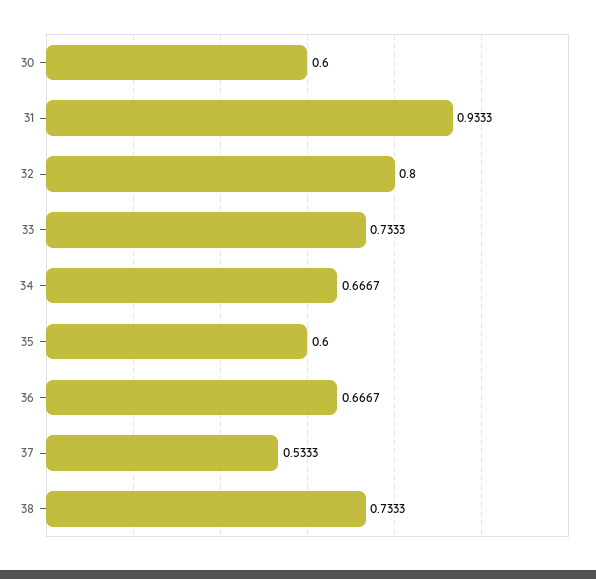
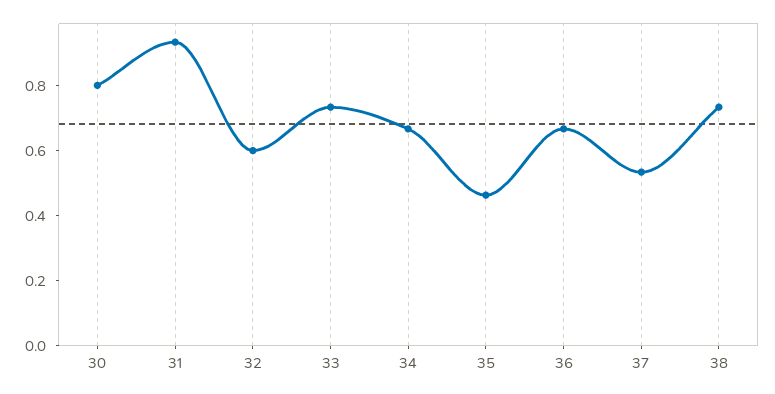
30: 0.6 -> 0.8
32: 0.8 -> 0.6
35: 0.6 -> 0.45

